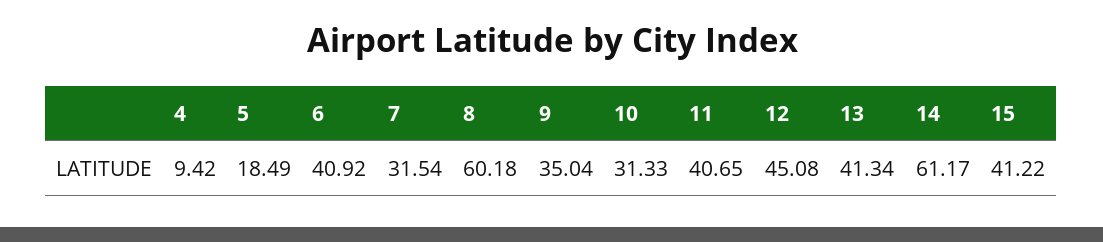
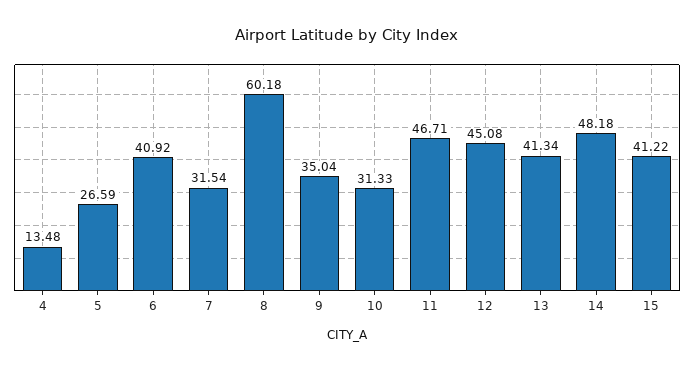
4: 9.42 -> 13.48
5: 18.49 -> 26.59
11: 40.65 -> 46.71
14: 61.17 -> 48.18

